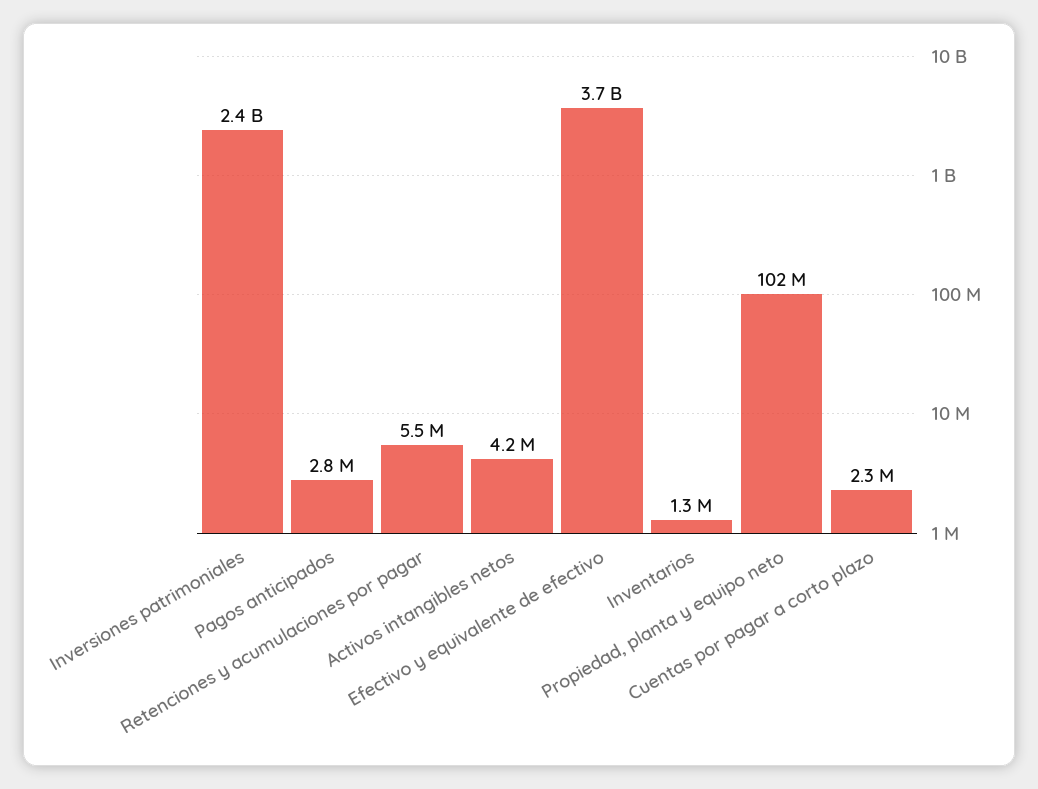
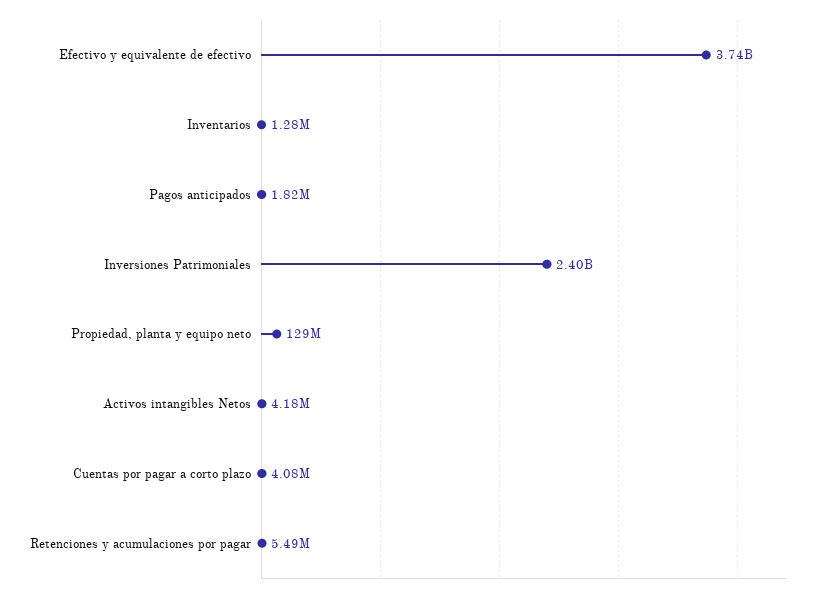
Pagos anticipados: 2800000 -> 1820000
Propiedad, planta y equipo neto: 102000000 -> 129000000
Cuentas por pagar a corto plazo: 2300000 -> 4080000

